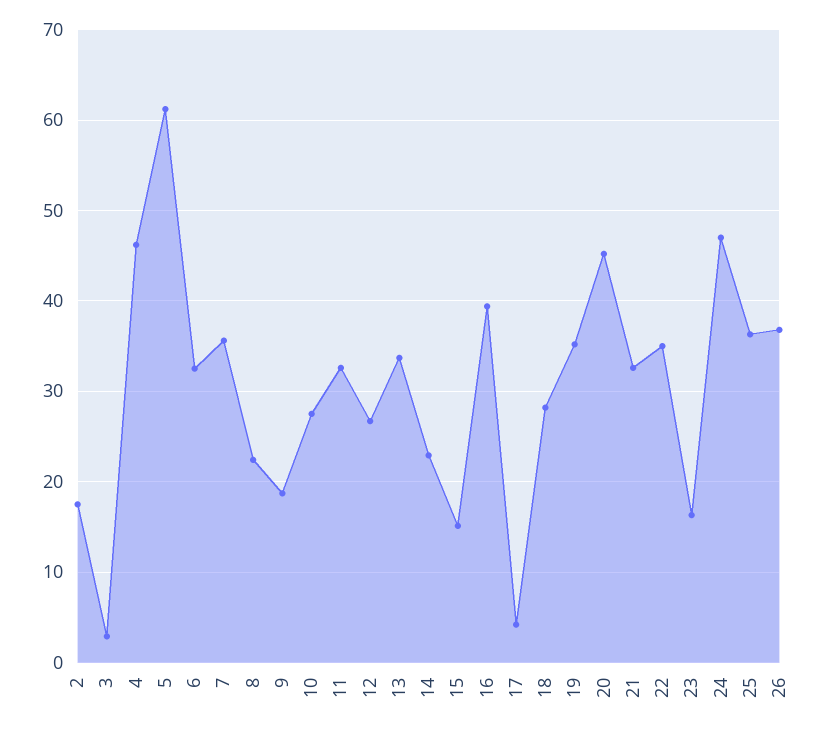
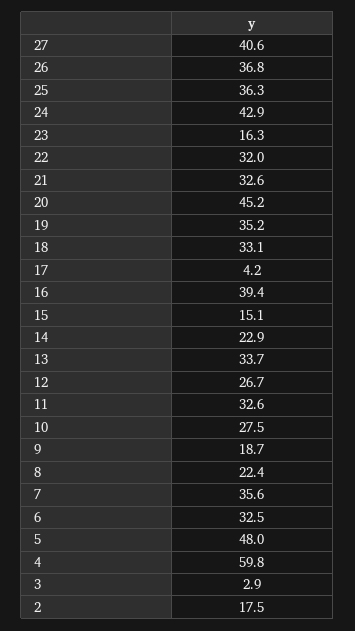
4: 46 -> 59.8
5: 61 -> 48
18: 28 -> 33.1
22: 35 -> 32
24: 47 -> 42.9
27: none -> 40.6

